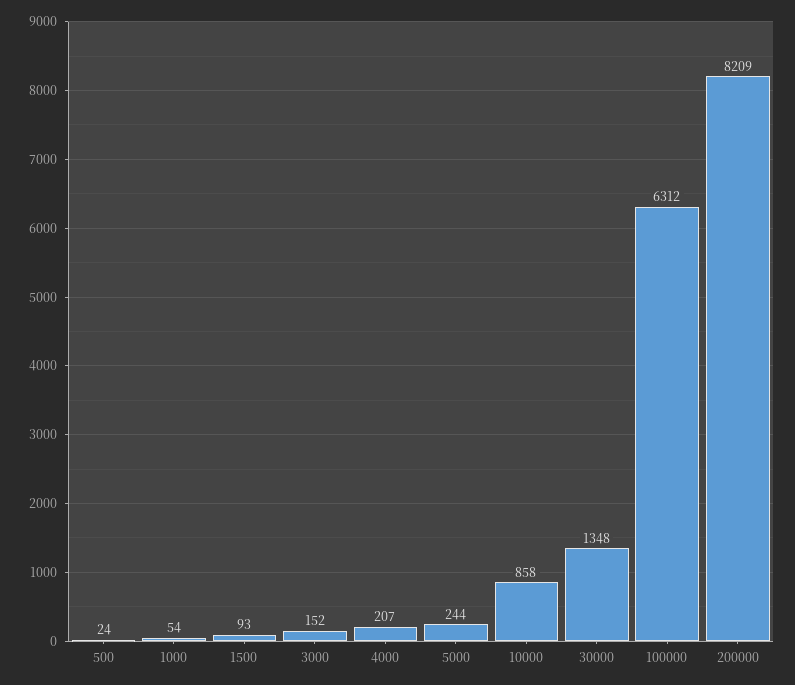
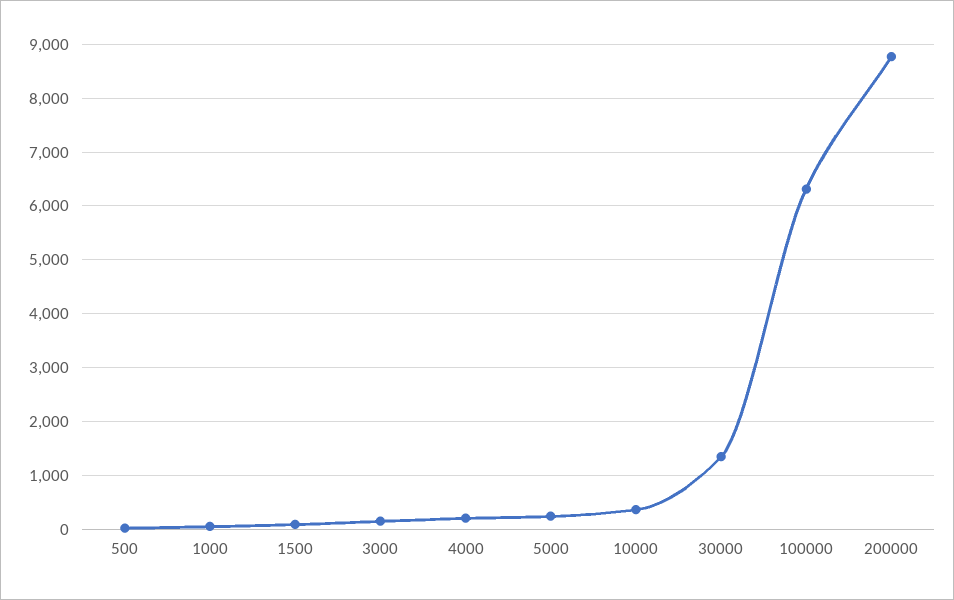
10000: 858 -> 400
200000: 8209 -> 8800

